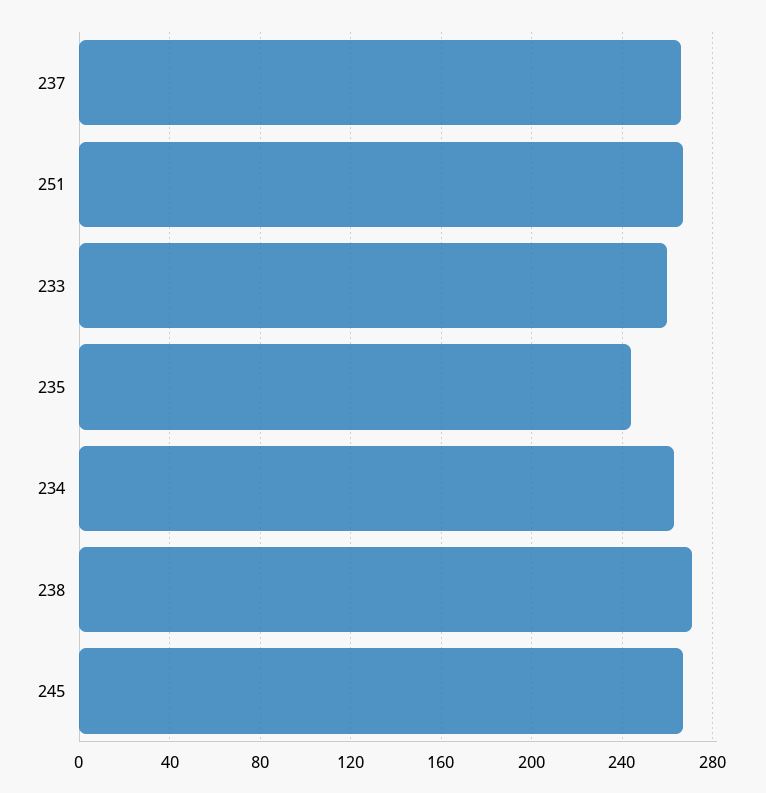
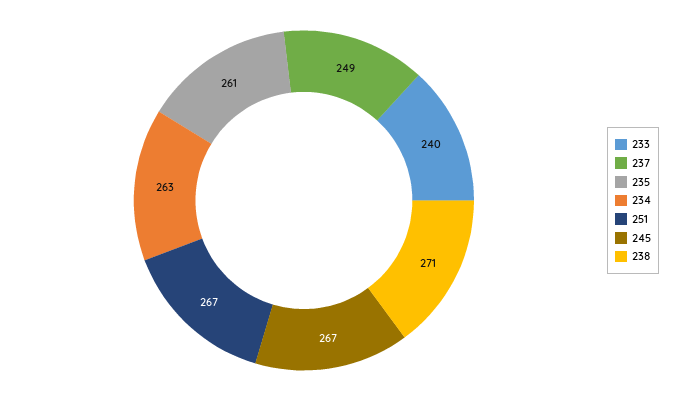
237: 265 -> 249
233: 260 -> 240
235: 245 -> 261

